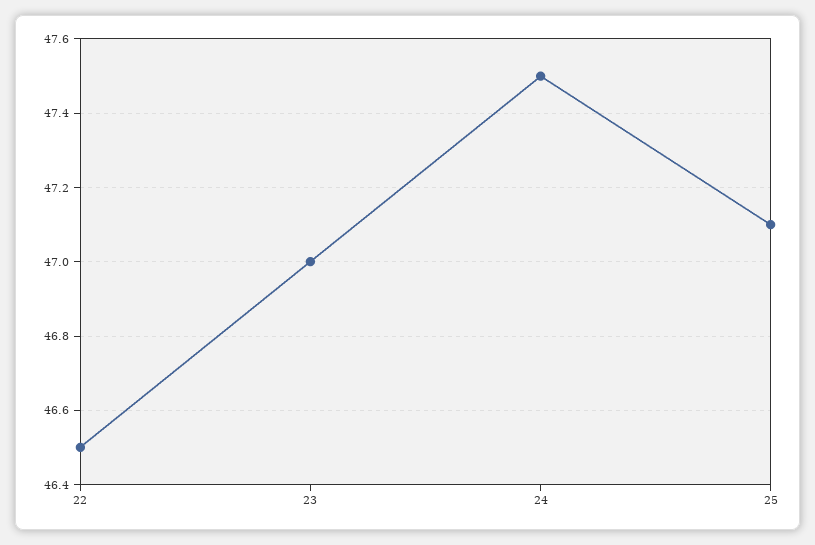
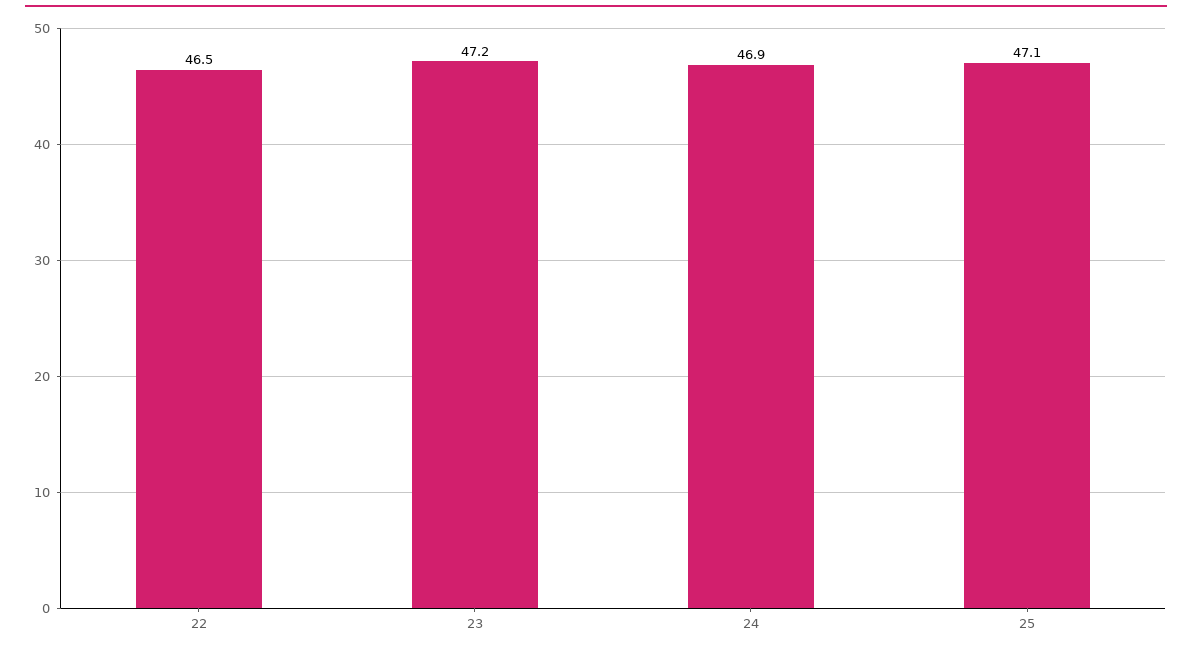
23: 47 -> 47.2
24: 47.5 -> 46.9

